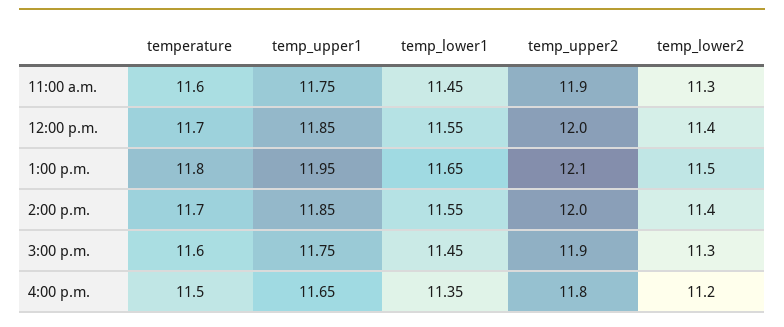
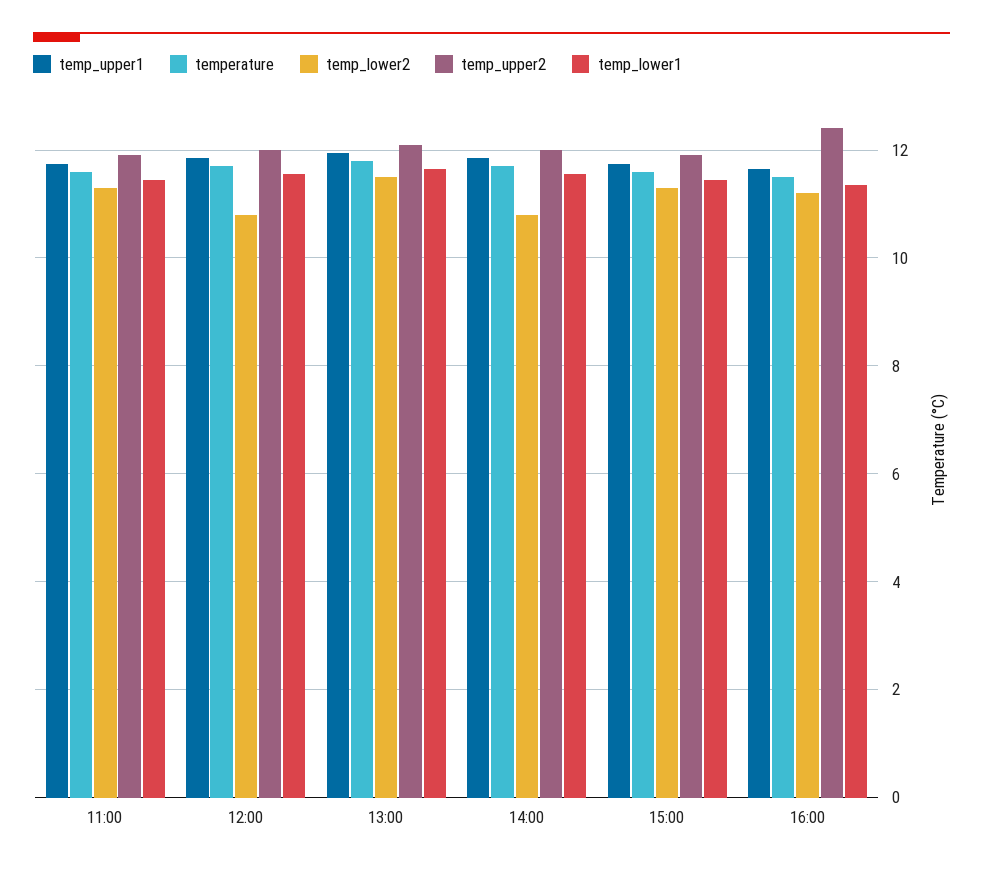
temp_lower2, 12:00 p.m.: 11.4 -> 10.8
temp_lower2, 2:00 p.m.: 11.4 -> 10.8
temp_upper2, 4:00 p.m.: 11.8 -> 12.4

